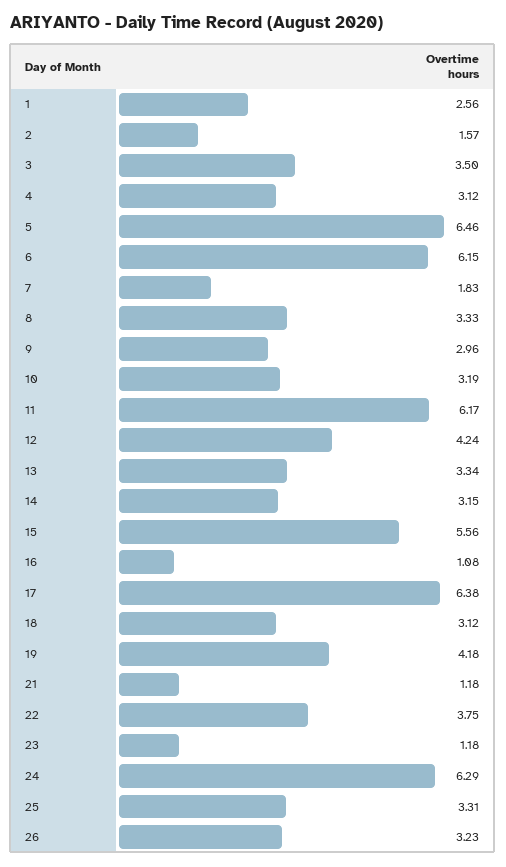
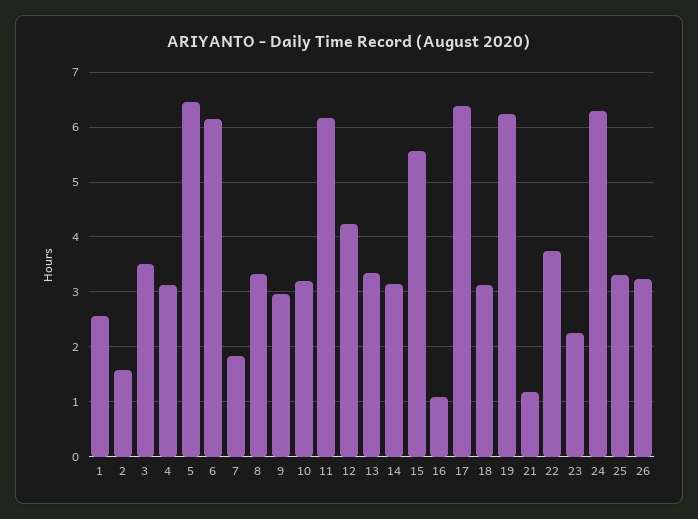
19: 4.18 -> 6.2
23: 1.18 -> 2.2

